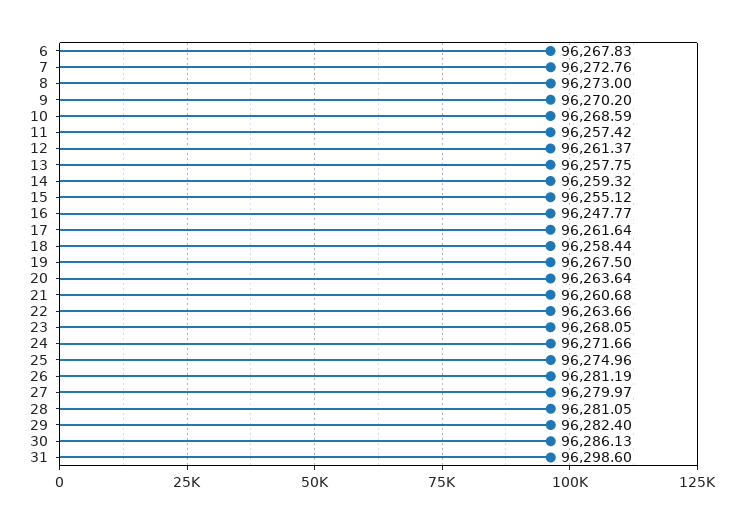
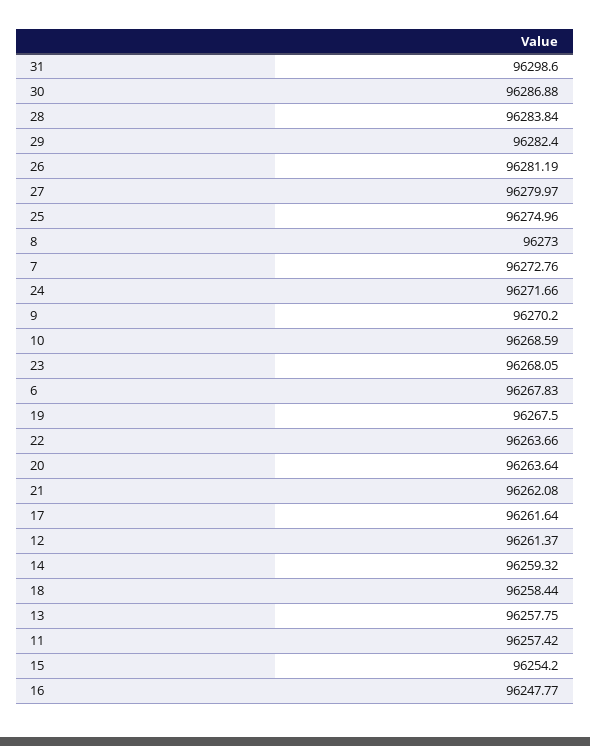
15: 96255.12 -> 96254.2
21: 96260.68 -> 96262.08
28: 96281.05 -> 96283.84
30: 96286.13 -> 96286.88

